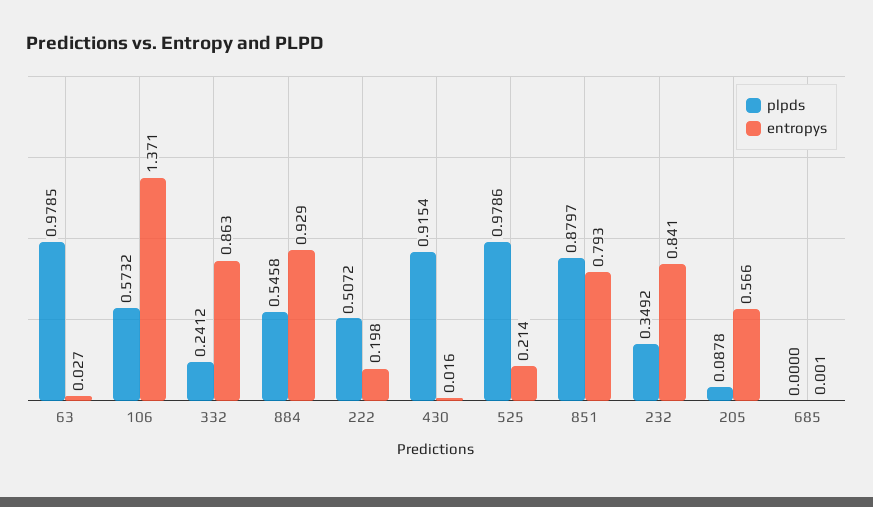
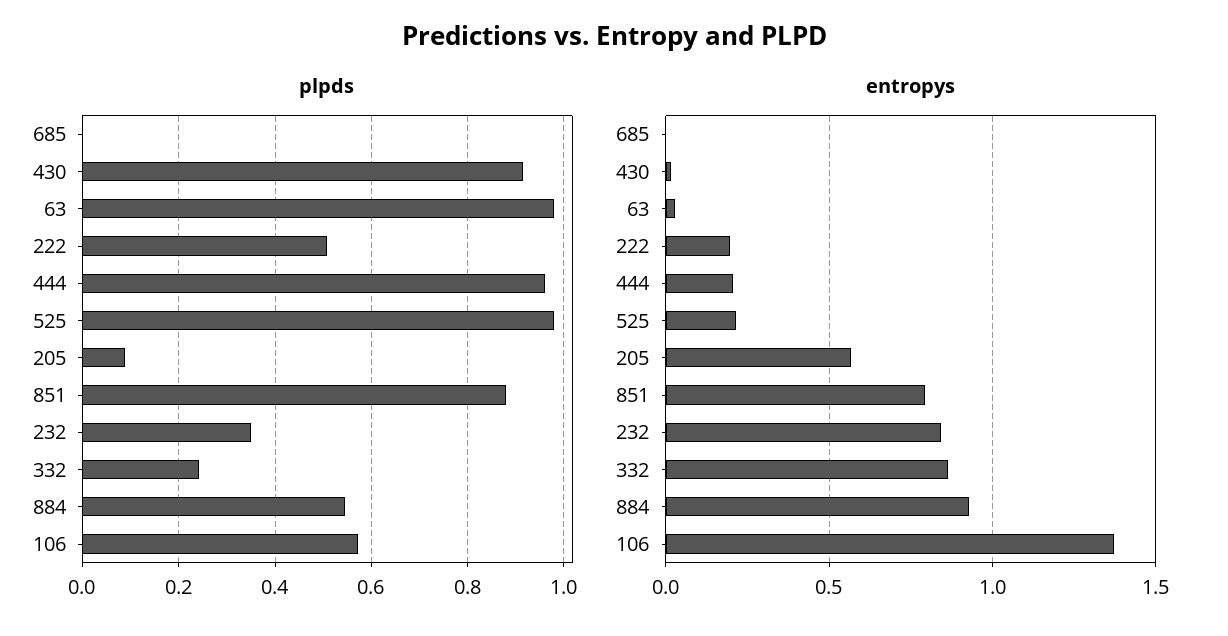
plpds, 444: none -> 0.96
entropys, 444: none -> 0.2

